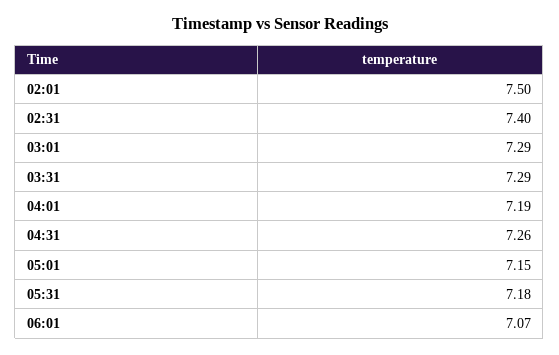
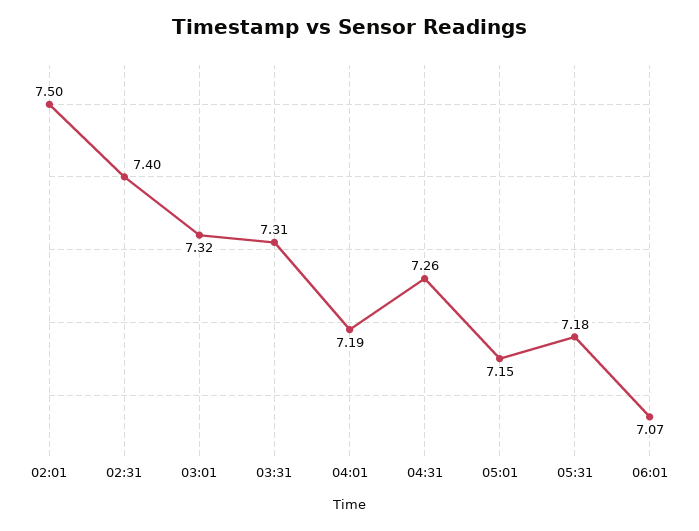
03:01: 7.29 -> 7.32
03:31: 7.29 -> 7.31

